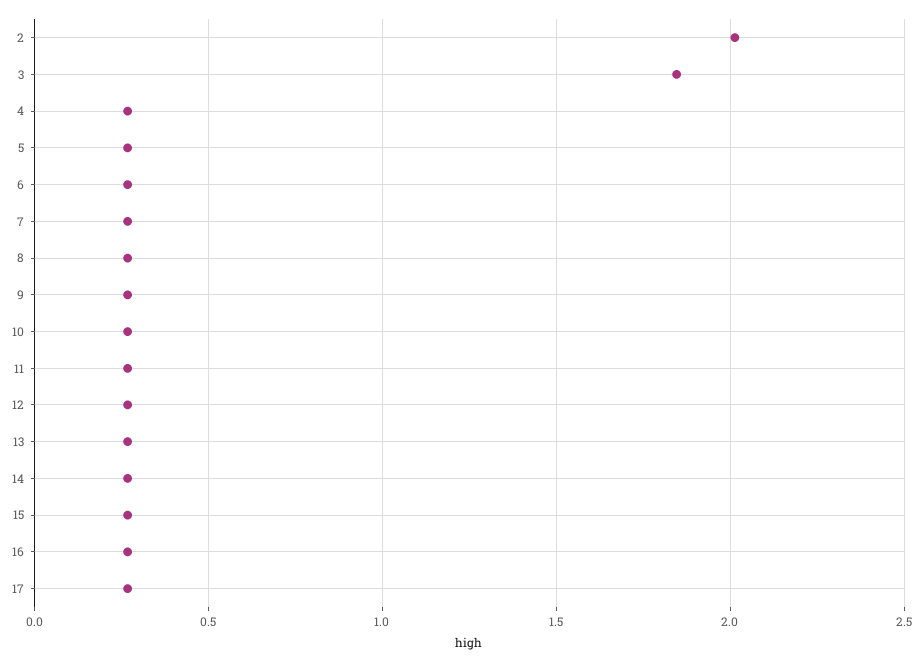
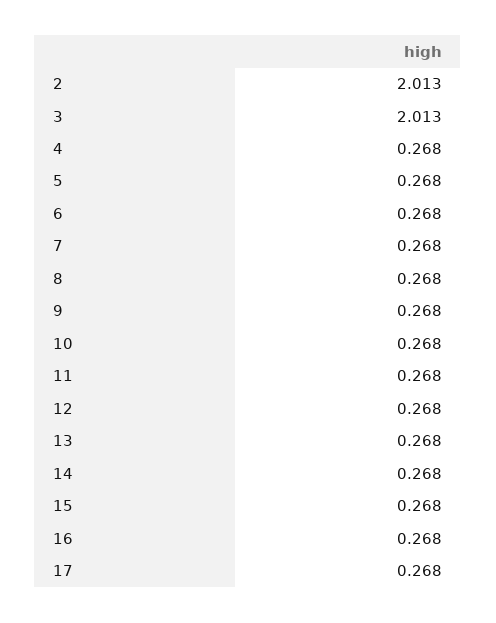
3: 1.85 -> 2.013

